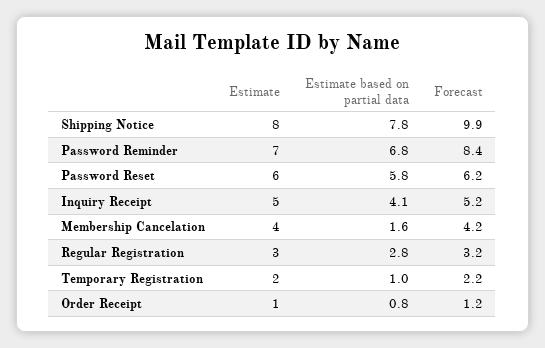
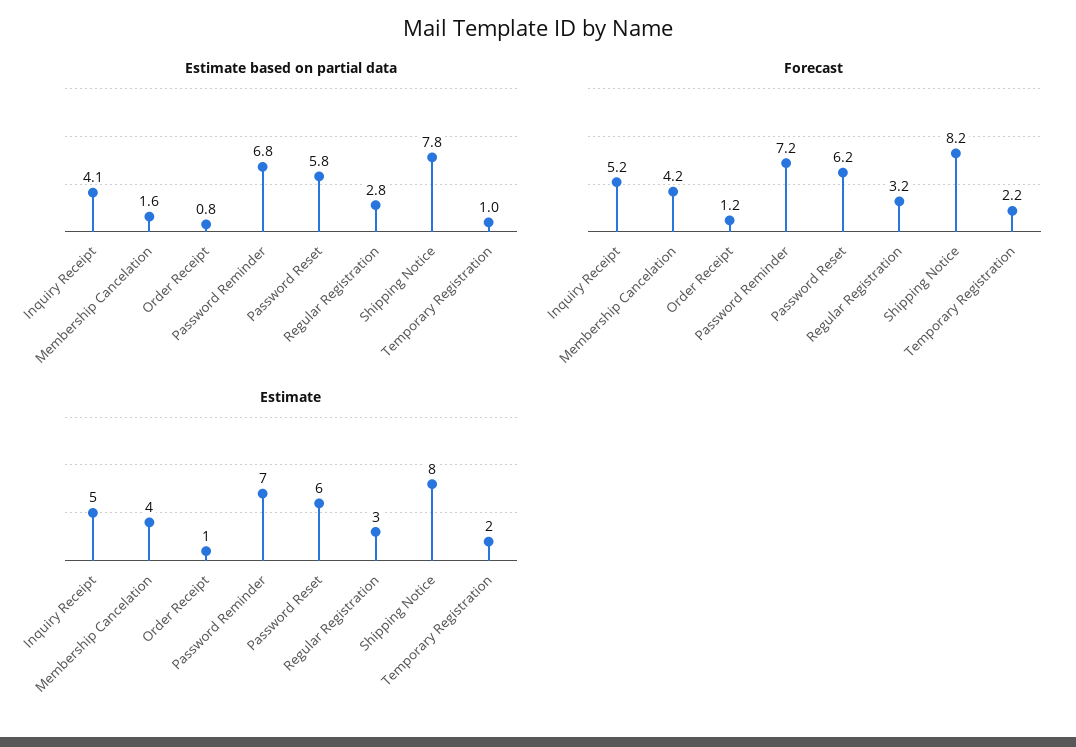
Forecast, Shipping Notice: 9.9 -> 8.2
Forecast, Password Reminder: 8.4 -> 7.2

